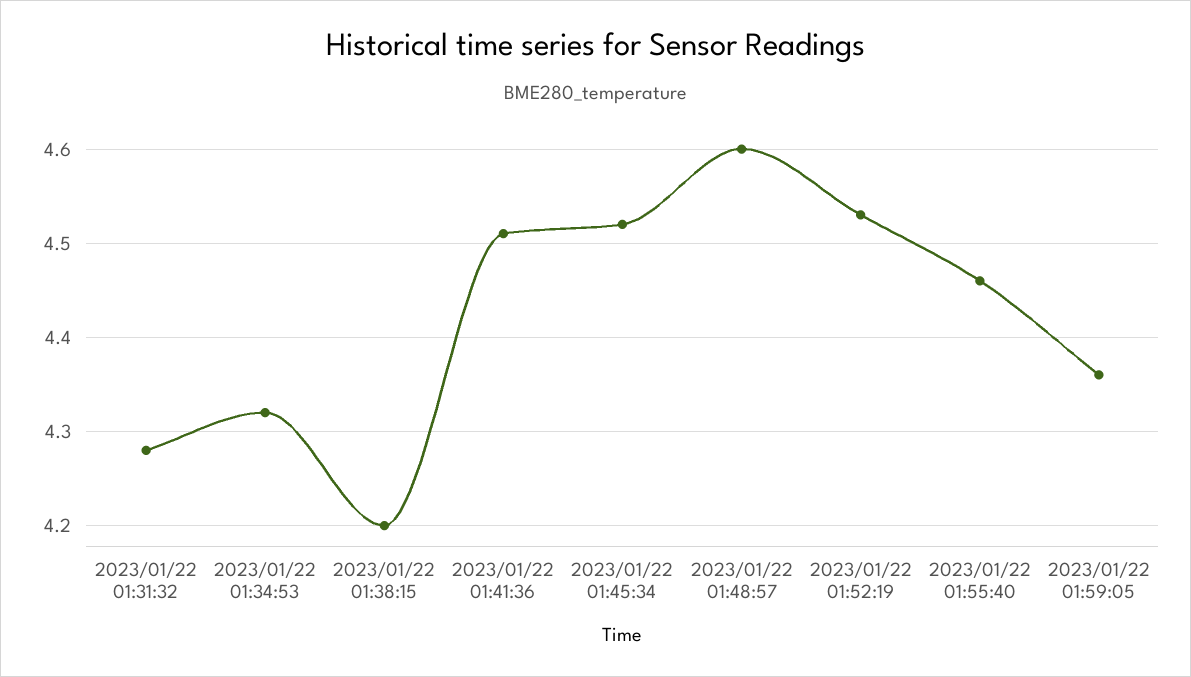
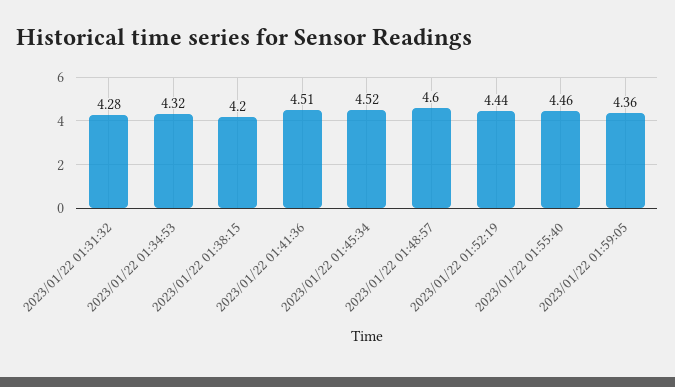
2023/01/22 01:52:19: 4.53 -> 4.44

